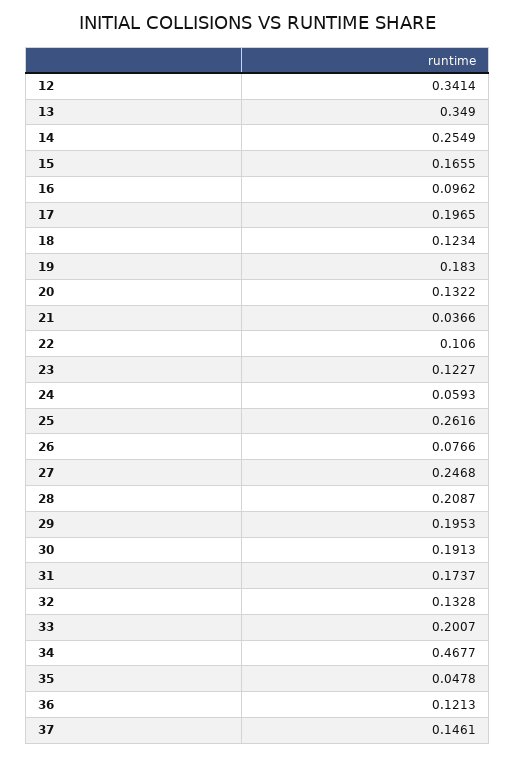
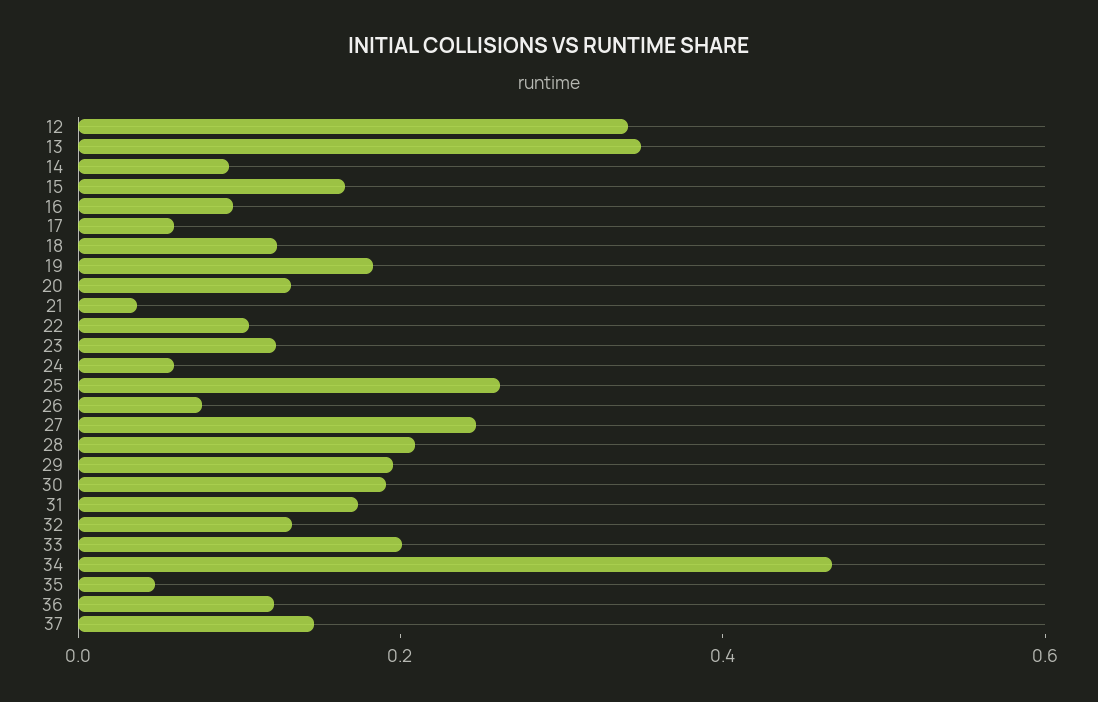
14: 0.2549 -> 0.1
17: 0.1965 -> 0.05

